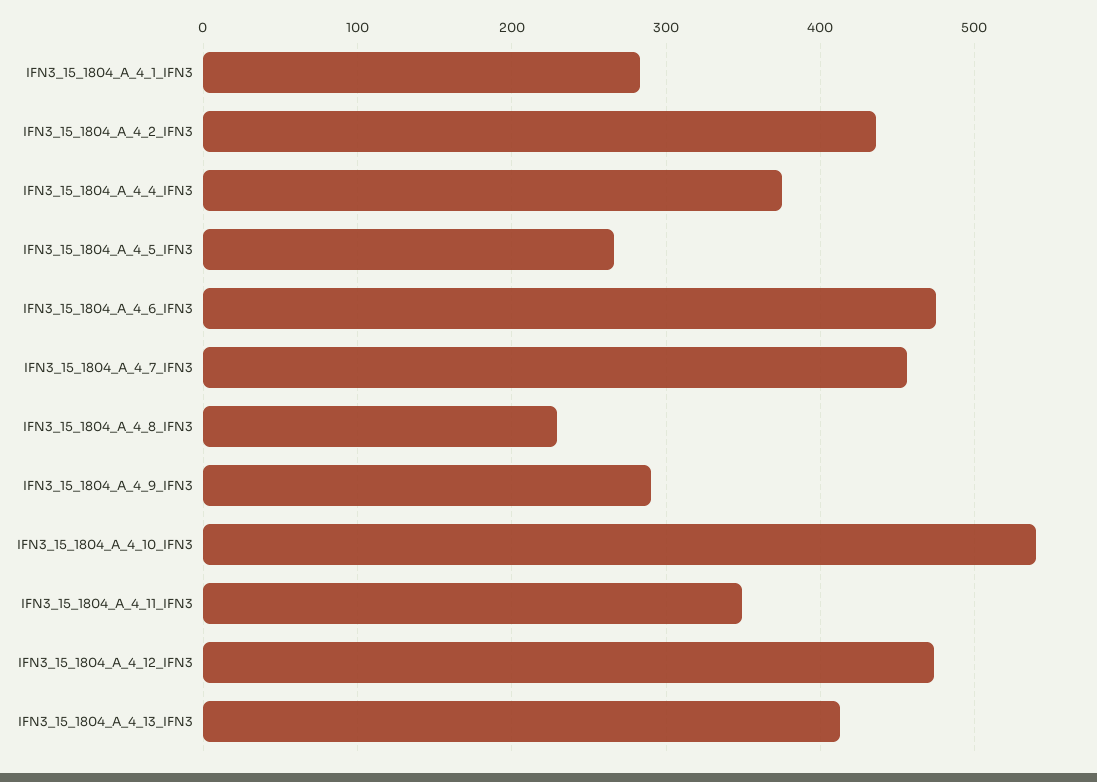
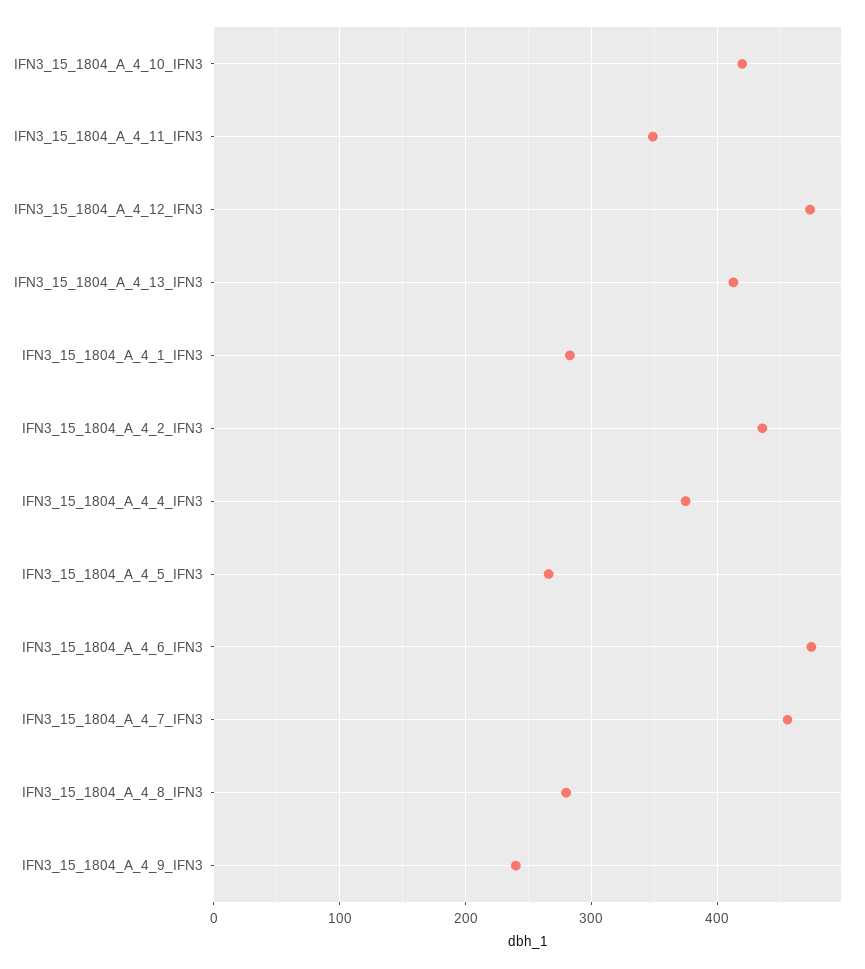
IFN3_15_1804_A_4_8_IFN3: 230 -> 280
IFN3_15_1804_A_4_9_IFN3: 290 -> 240
IFN3_15_1804_A_4_10_IFN3: 540 -> 420

